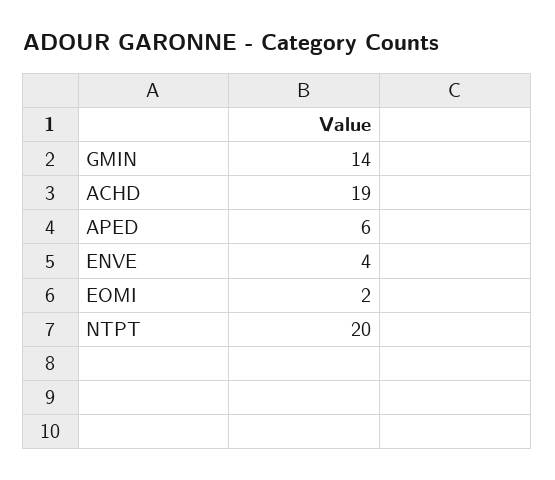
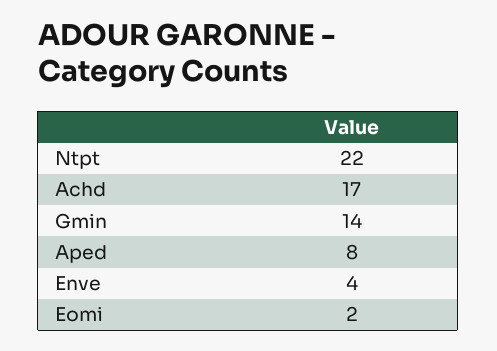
ACHD: 19 -> 17
APED: 6 -> 8
NTPT: 20 -> 22

